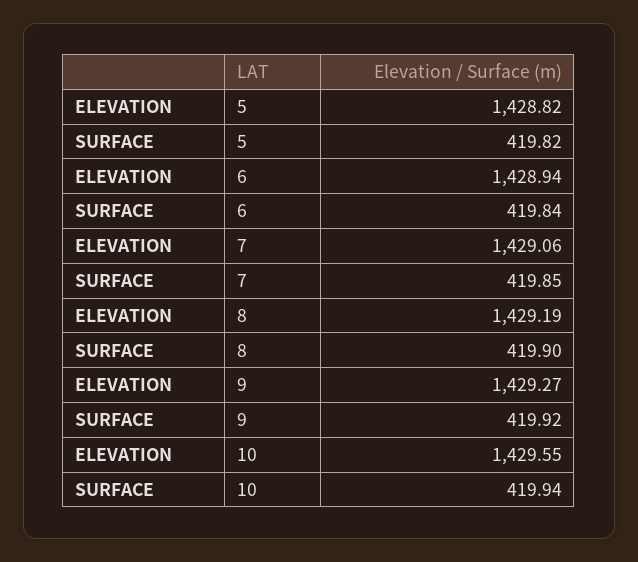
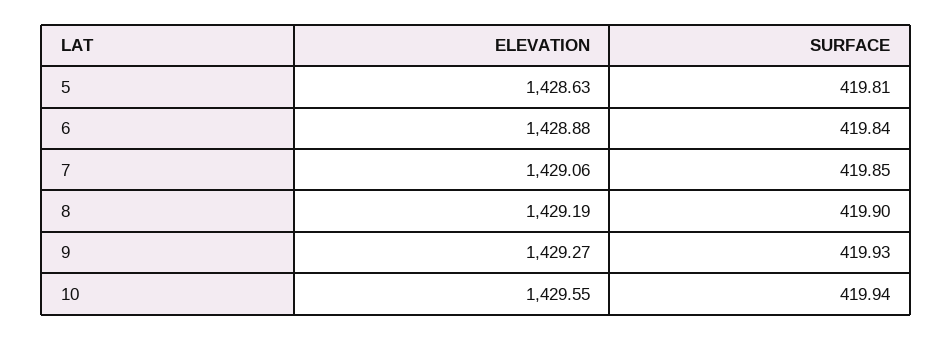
ELEVATION, 5: 1428.82 -> 1428.63
SURFACE, 5: 419.82 -> 419.81
ELEVATION, 6: 1428.94 -> 1428.88
SURFACE, 9: 419.92 -> 419.93

